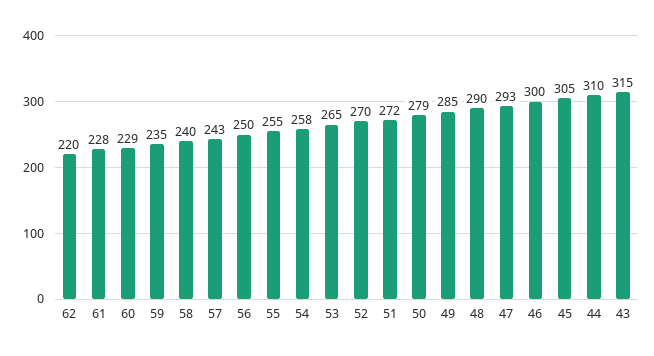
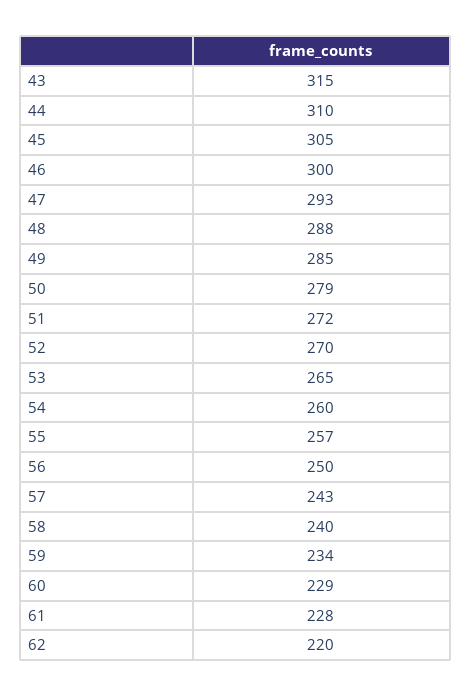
59: 235 -> 234
55: 255 -> 257
54: 258 -> 260
48: 290 -> 288

